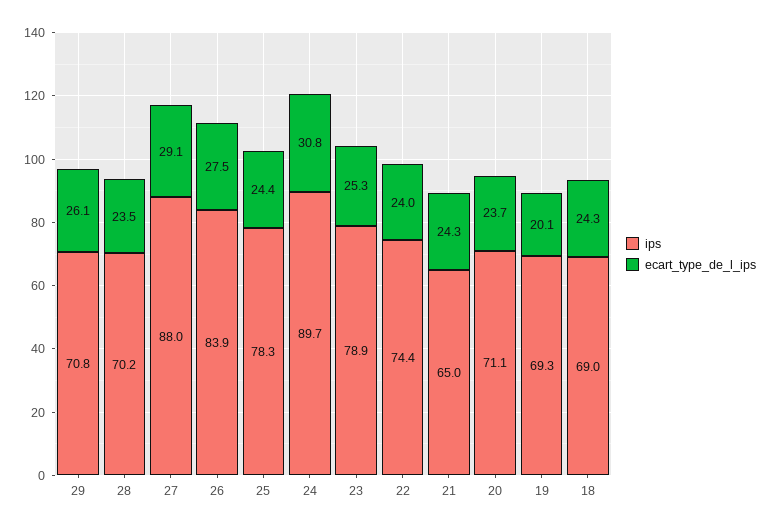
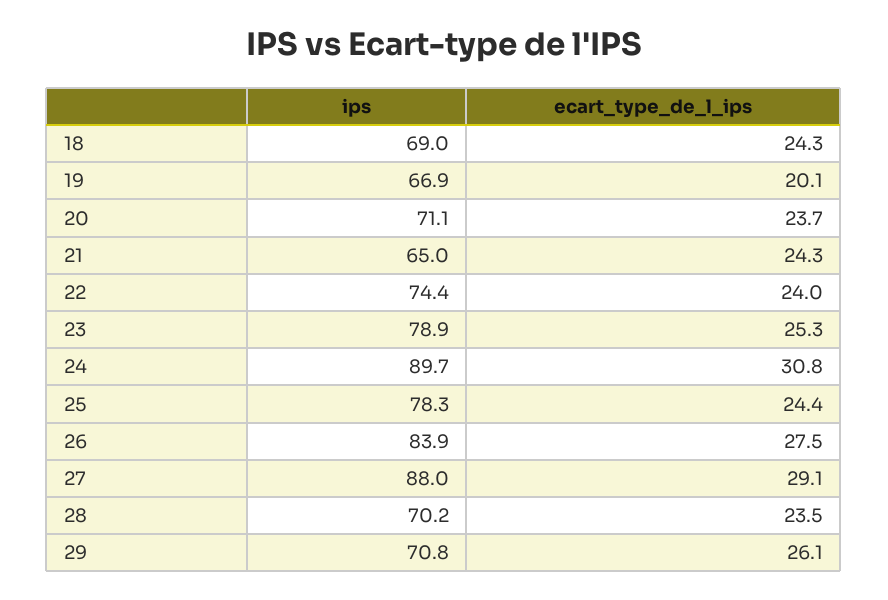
ips, 19: 69.3 -> 66.9

